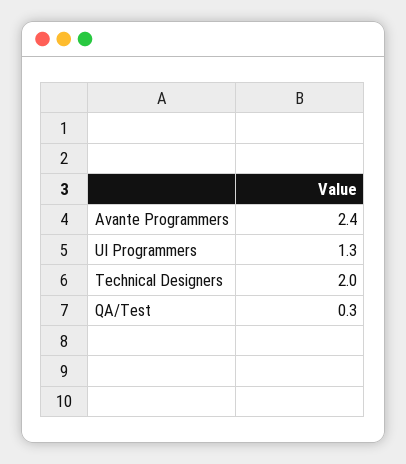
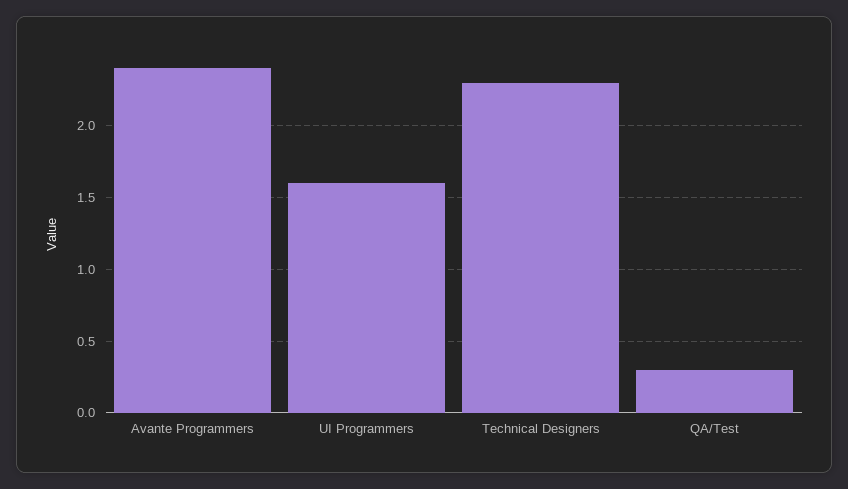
UI Programmers: 1.3 -> 1.6
Technical Designers: 2 -> 2.3

